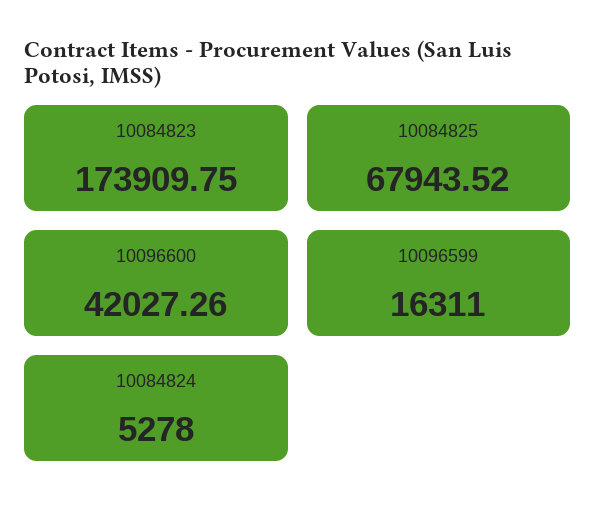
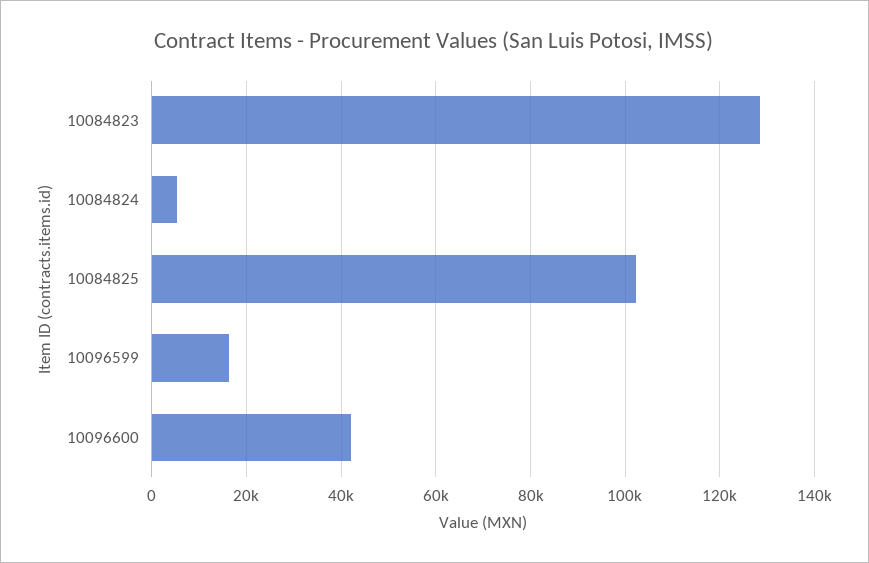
10084823: 173909.75 -> 128000
10084825: 67943.52 -> 102000

